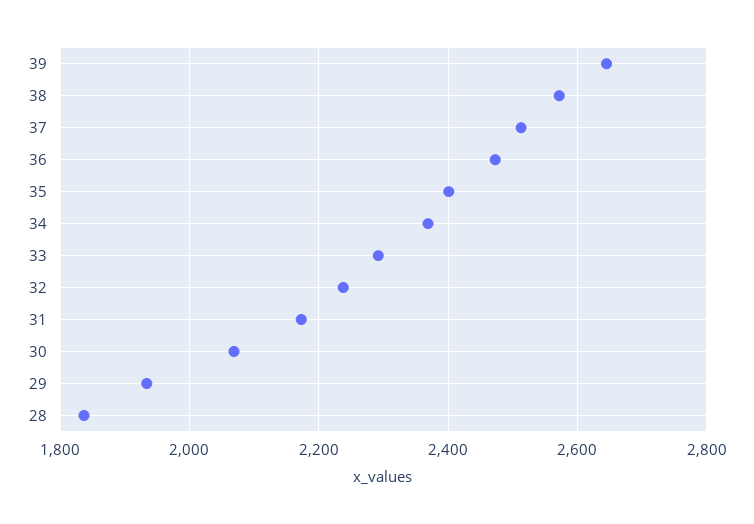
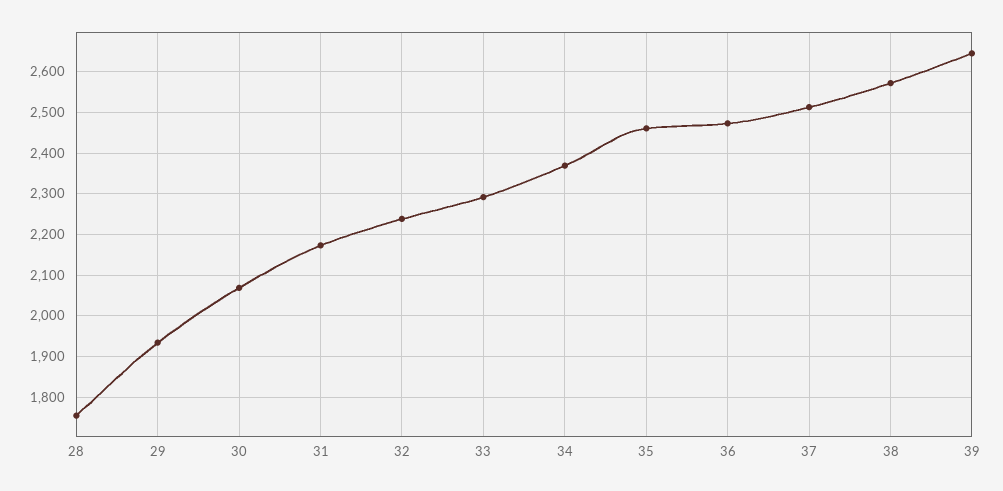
35: 2400 -> 2460
28: 1840 -> 1760

